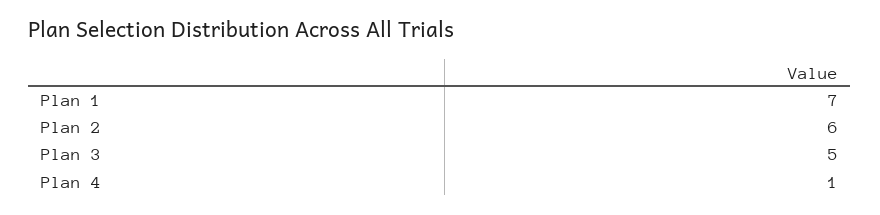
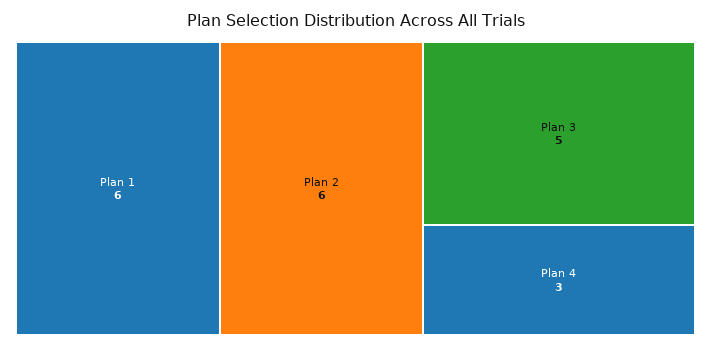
Plan 1: 7 -> 6
Plan 4: 1 -> 3

